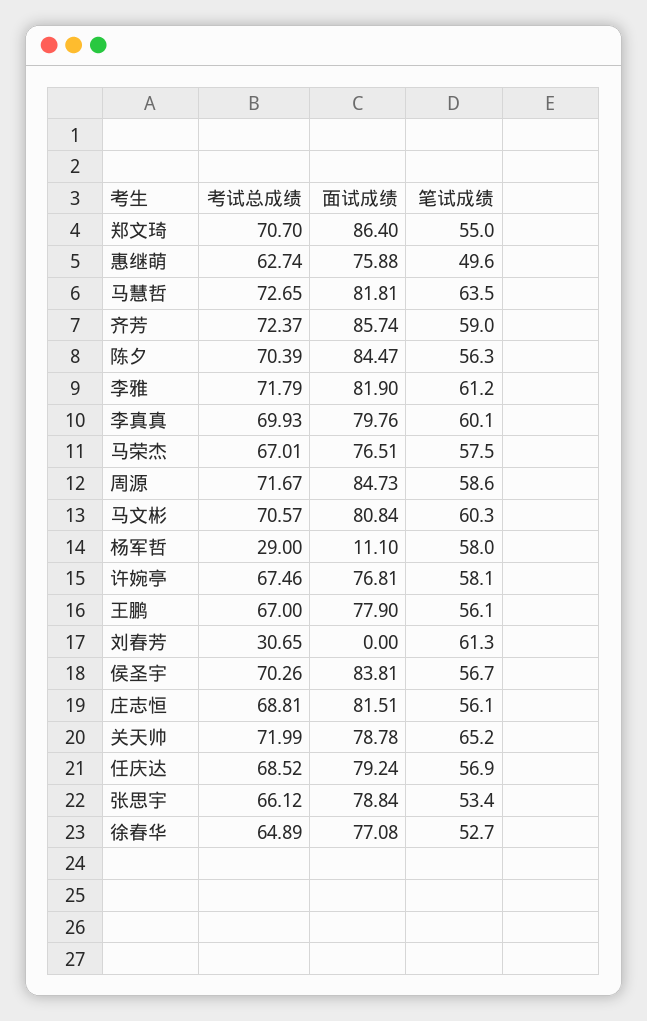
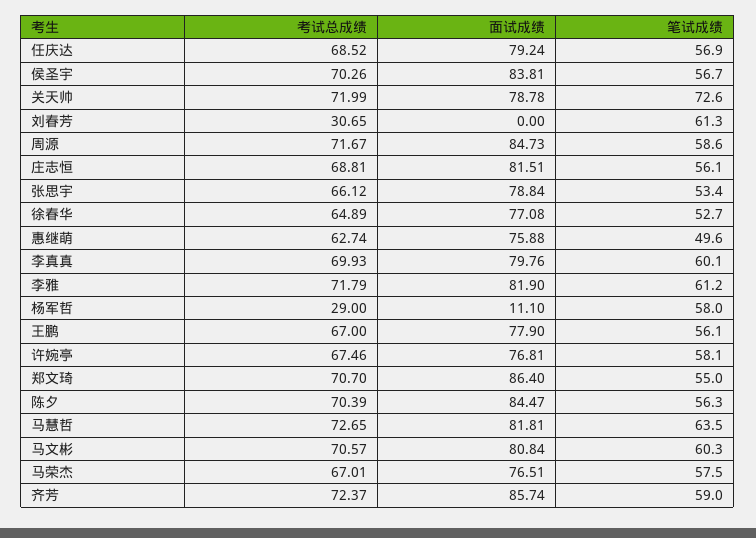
笔试成绩, 关天帅: 65.2 -> 72.6

